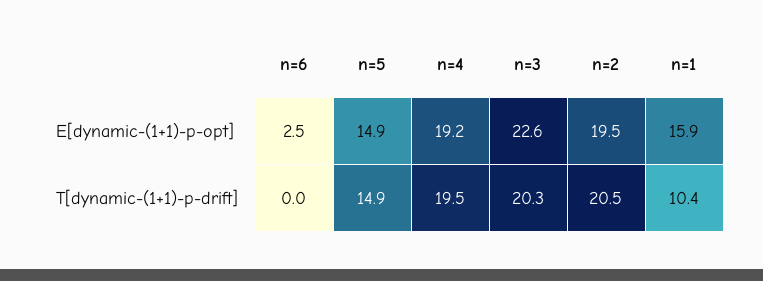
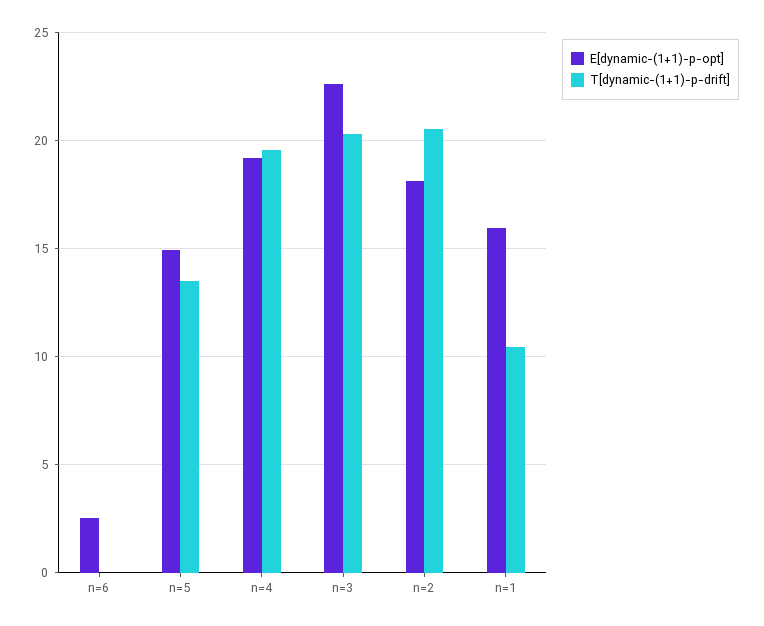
E[dynamic-(1+1)-p-opt], n=2: 19.5 -> 18
T[dynamic-(1+1)-p-drift], n=5: 14.9 -> 13.5

